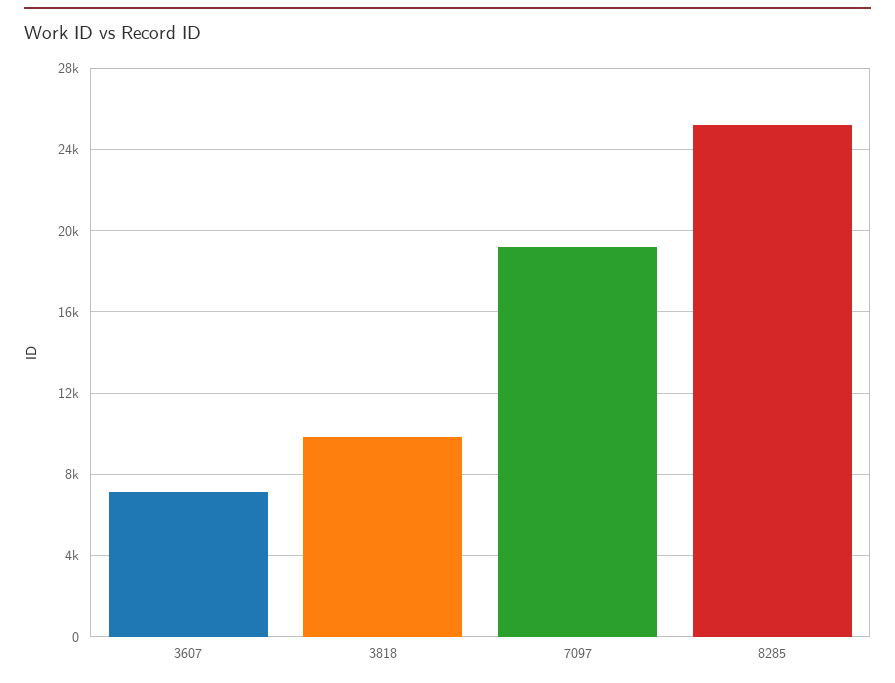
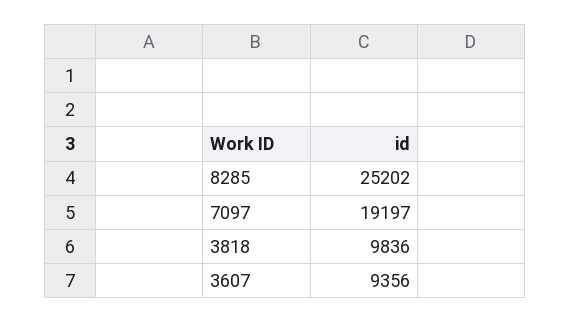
3607: 7000 -> 9356

